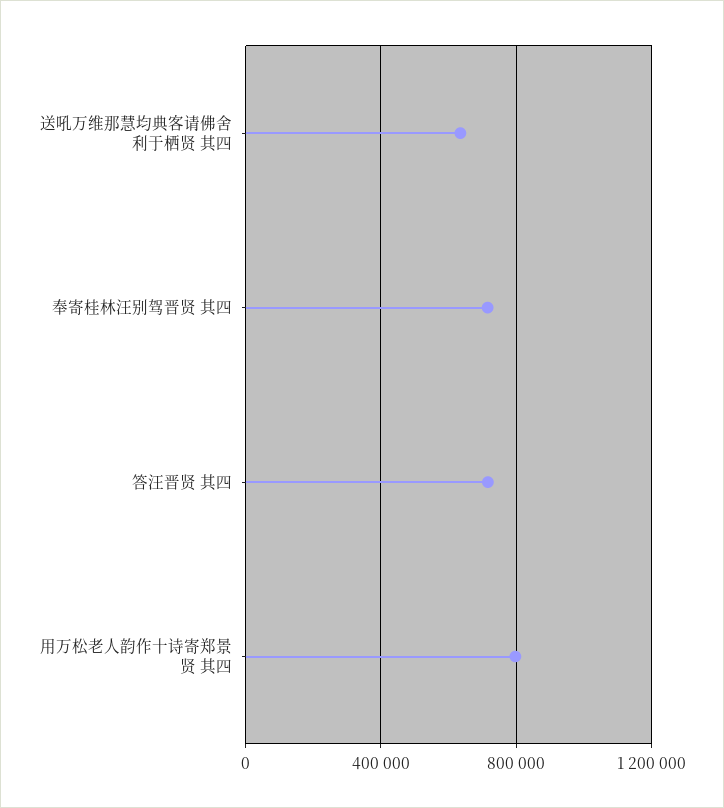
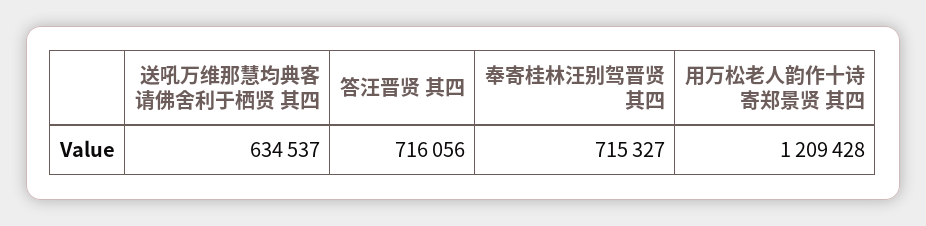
用万松老人韵作十诗寄郑景贤 其四: 800000 -> 1209428

